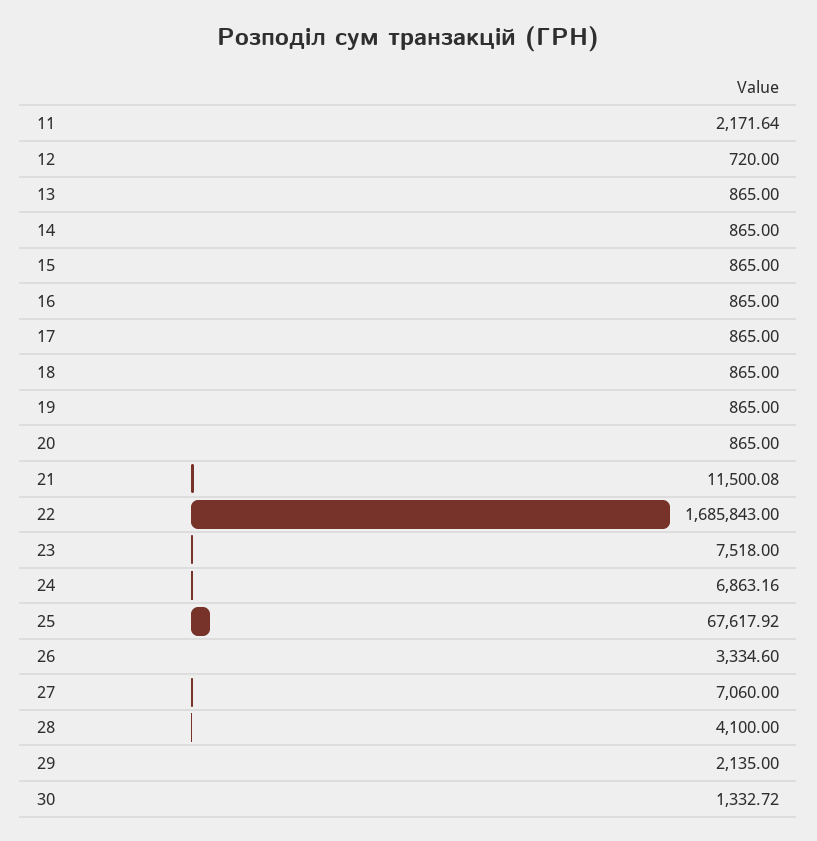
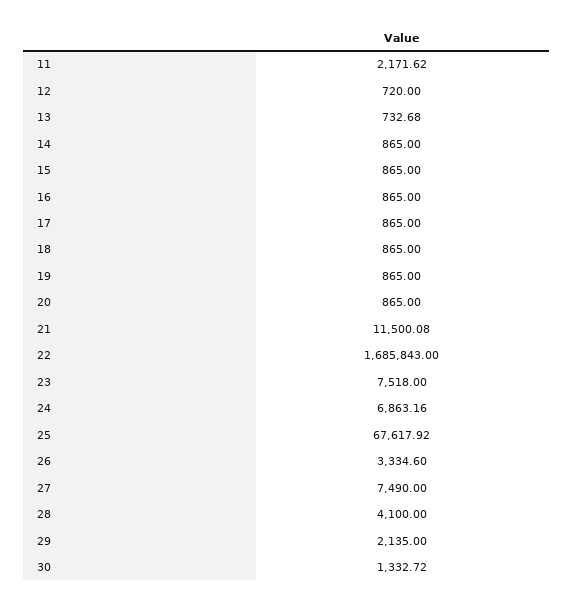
11: 2171.64 -> 2171.62
13: 865 -> 732.68
27: 7060 -> 7490

